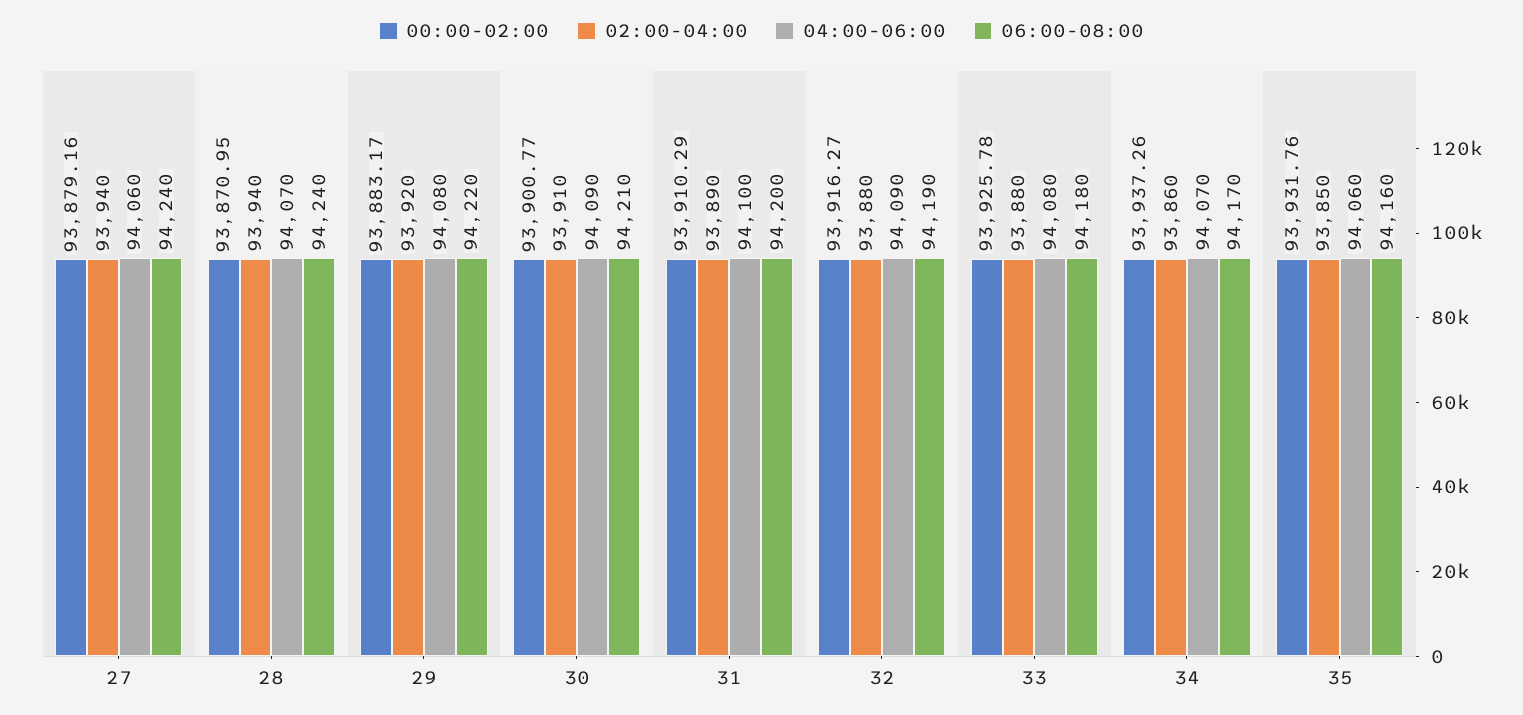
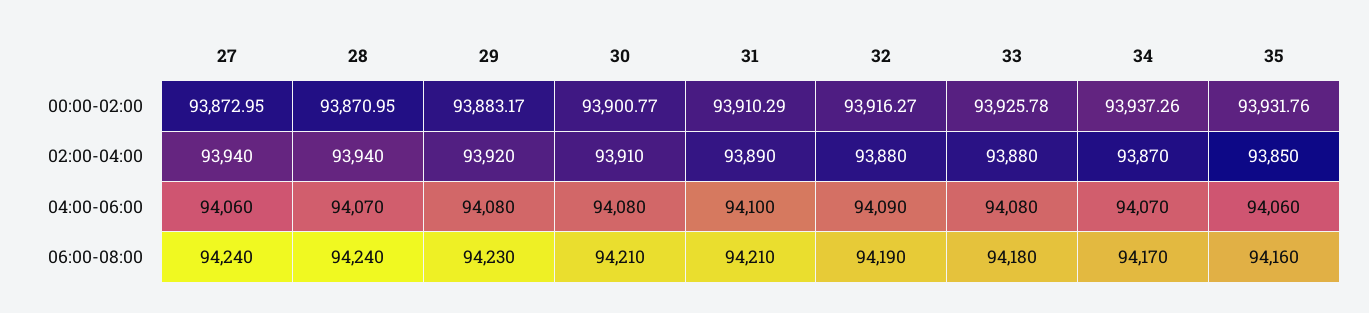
00:00-02:00, 27: 93879.16 -> 93872.95
06:00-08:00, 29: 94220 -> 94230
04:00-06:00, 30: 94090 -> 94080
06:00-08:00, 31: 94200 -> 94210
02:00-04:00, 34: 93860 -> 93870

